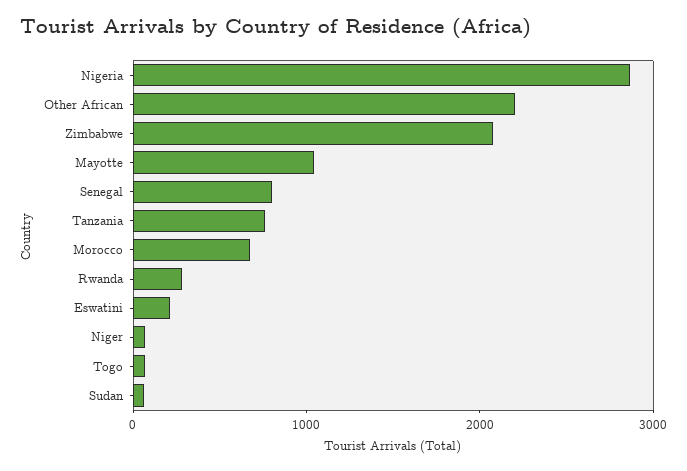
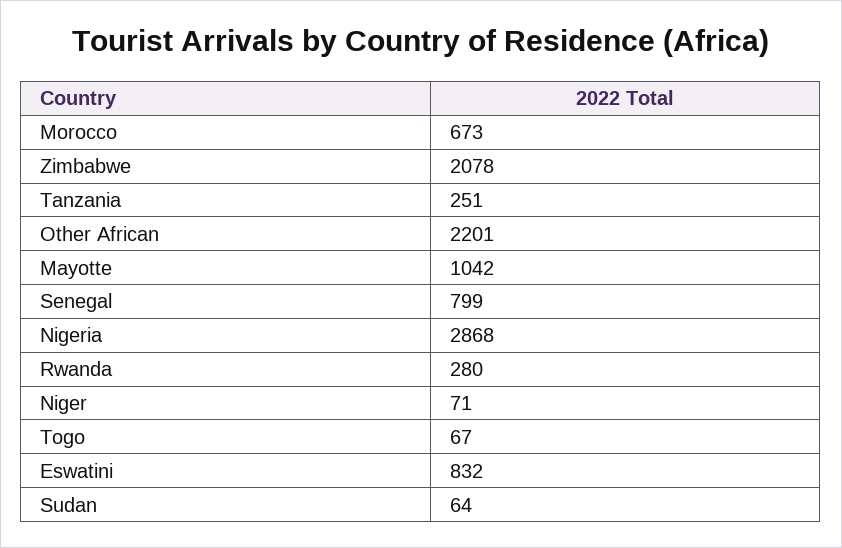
Tanzania: 800 -> 251
Eswatini: 200 -> 832

